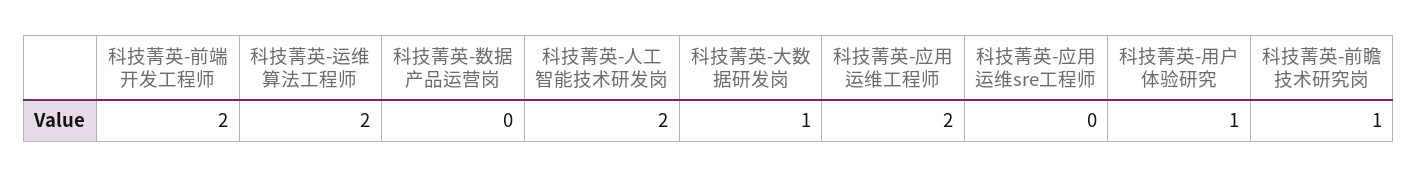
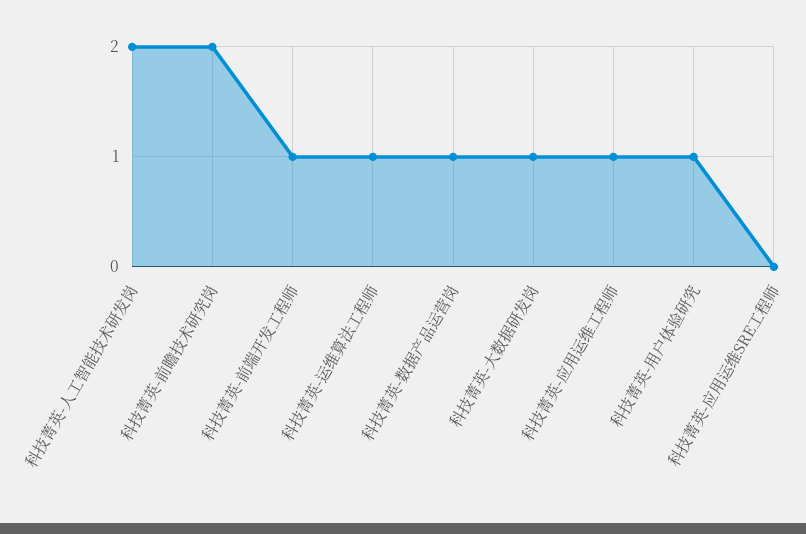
科技菁英-前端开发工程师: 2 -> 1
科技菁英-运维算法工程师: 2 -> 1
科技菁英-数据产品运营岗: 0 -> 1
科技菁英-应用运维工程师: 2 -> 1
科技菁英-前瞻技术研究岗: 1 -> 2

